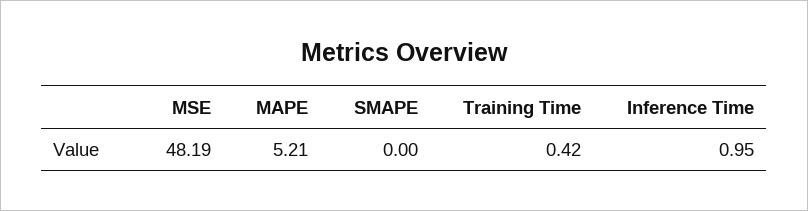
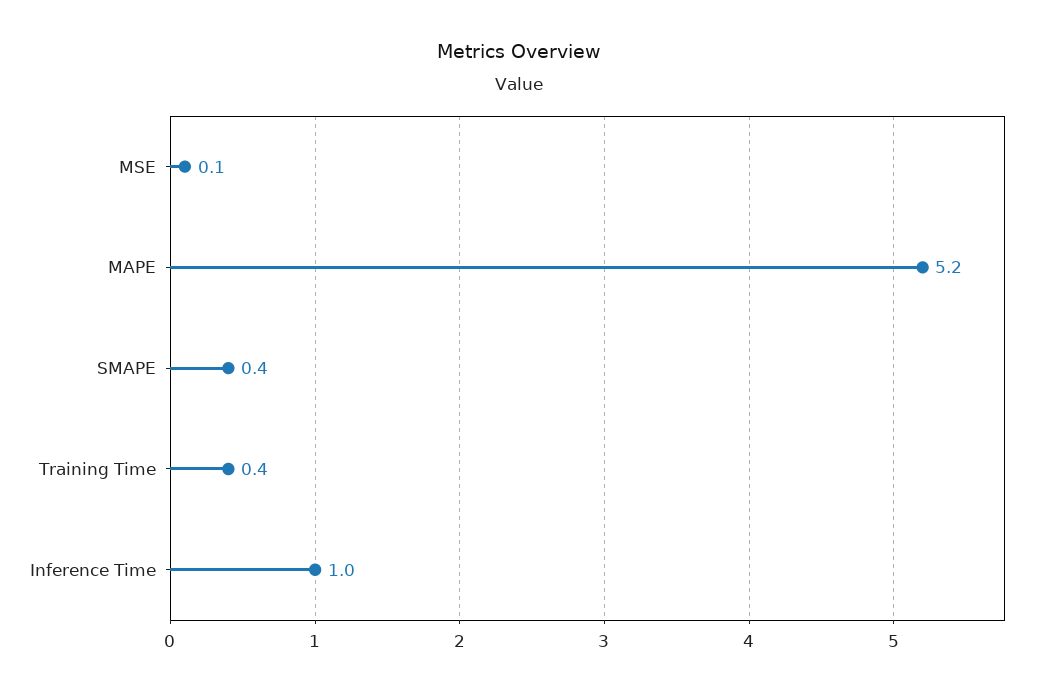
MSE: 48.19 -> 0.1
SMAPE: 0 -> 0.4

